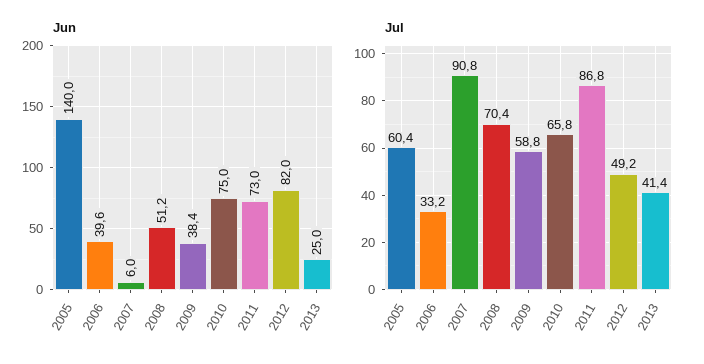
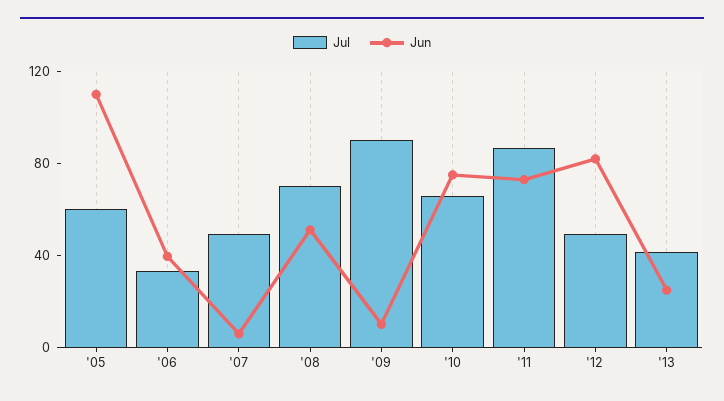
Jun, 2005: 140 -> 110
Jun, 2009: 38.4 -> 10
Jul, 2007: 90.8 -> 50
Jul, 2009: 58.8 -> 90

